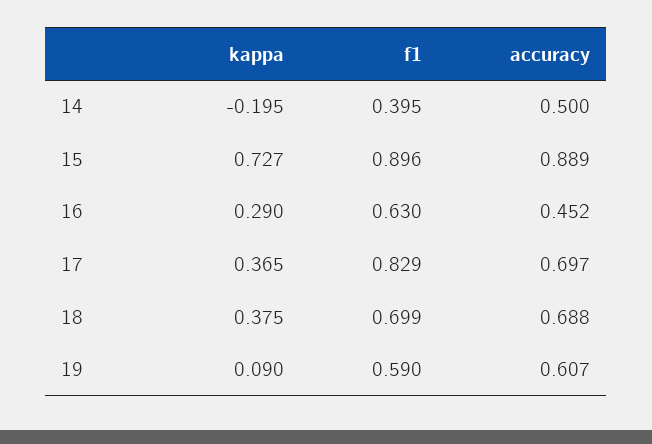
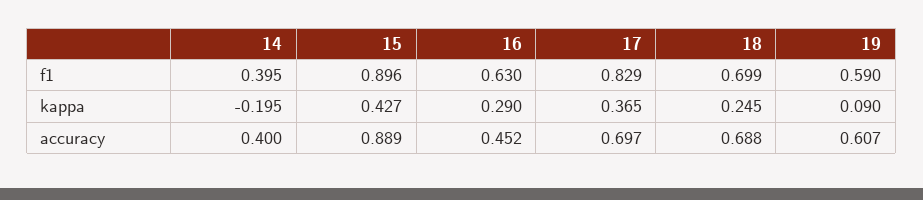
accuracy, 14: 0.5 -> 0.4
kappa, 15: 0.727 -> 0.427
kappa, 18: 0.375 -> 0.245

